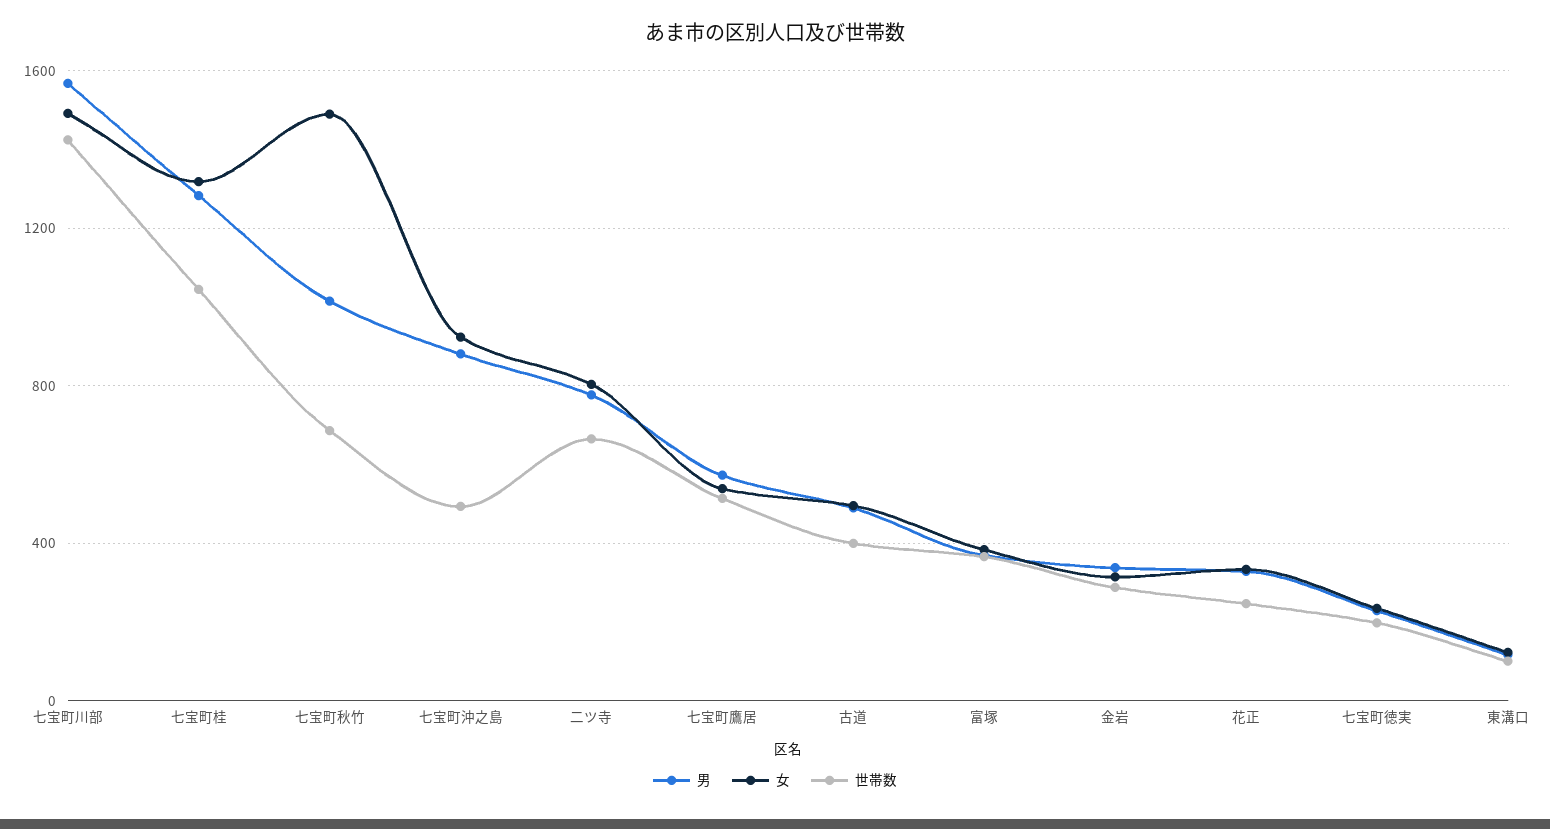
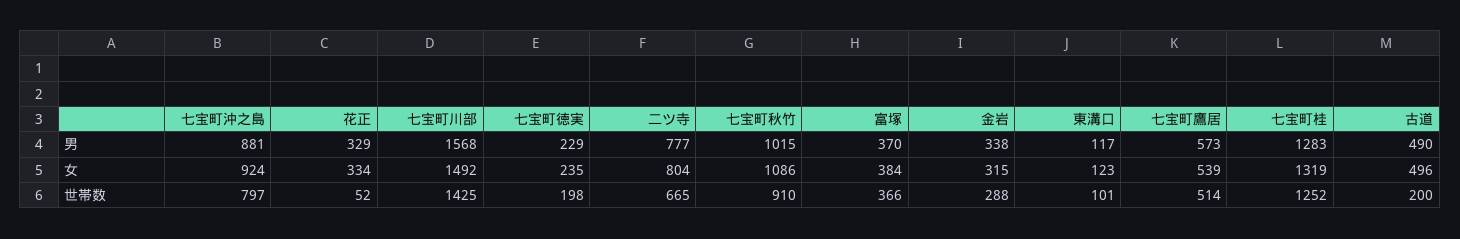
世帯数, 七宝町桂: 1050 -> 1252
女, 七宝町秋竹: 1500 -> 1086
世帯数, 七宝町秋竹: 700 -> 910
世帯数, 七宝町沖之島: 500 -> 797
世帯数, 古道: 400 -> 200
世帯数, 花正: 250 -> 52

